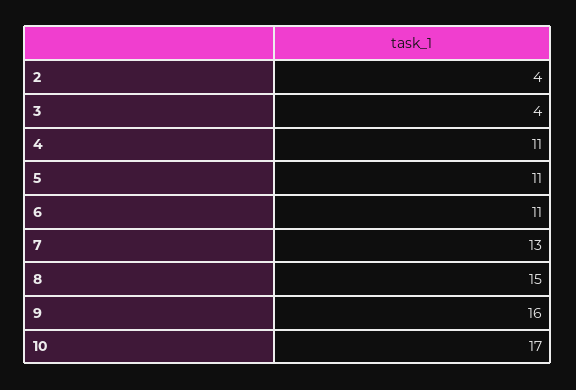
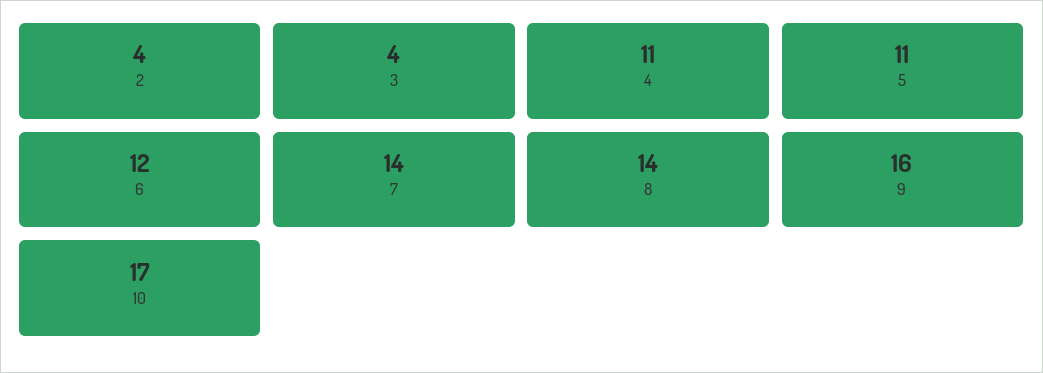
6: 11 -> 12
7: 13 -> 14
8: 15 -> 14

